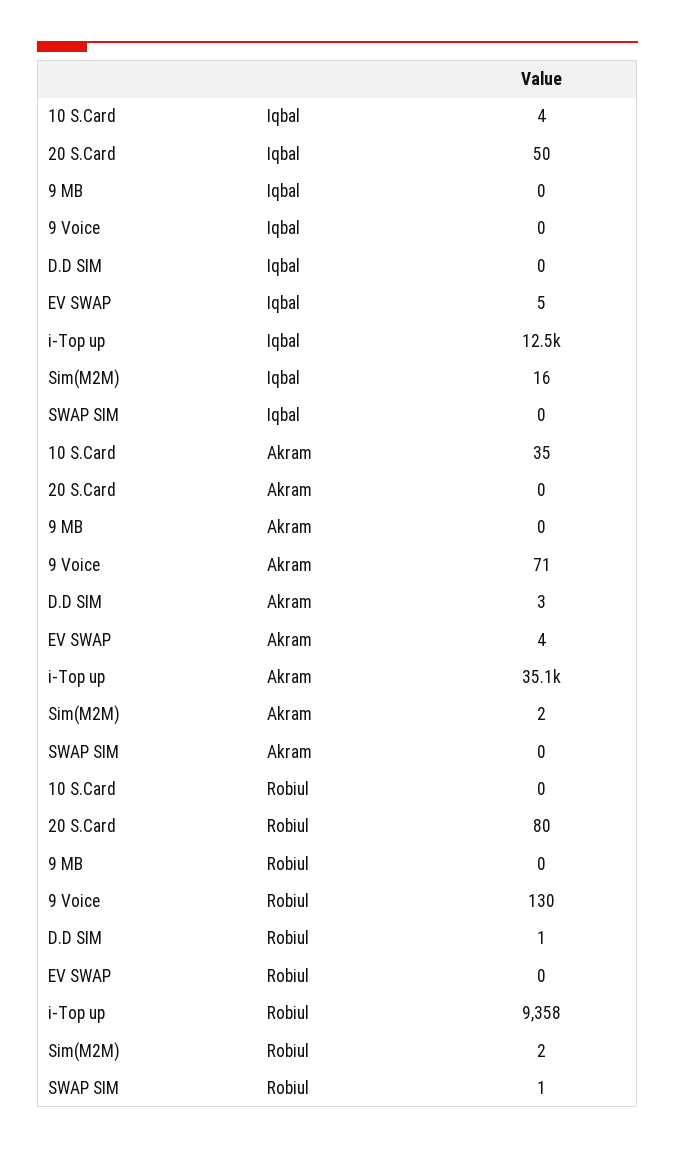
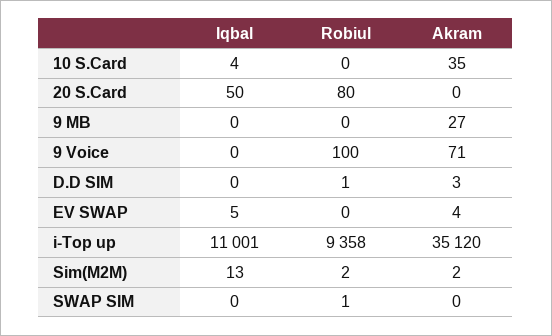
i-Top up, Iqbal: 12500 -> 11001
Sim(M2M), Iqbal: 16 -> 13
9 MB, Akram: 0 -> 27
9 Voice, Robiul: 130 -> 100

